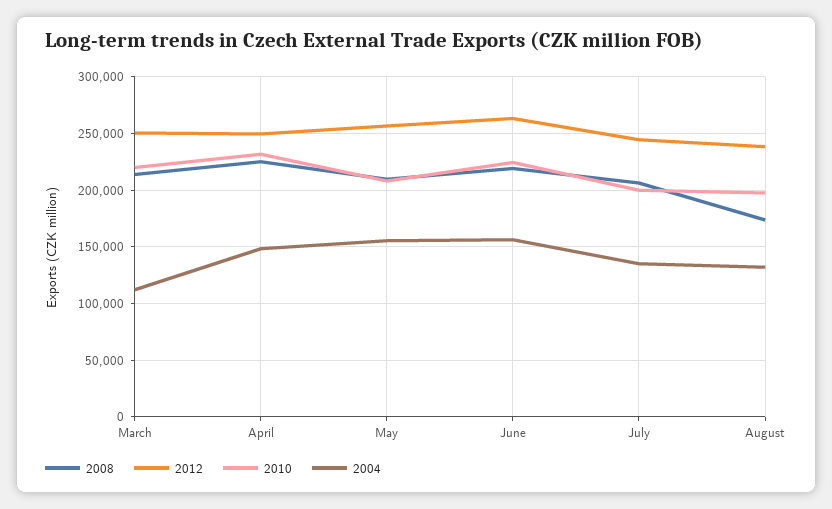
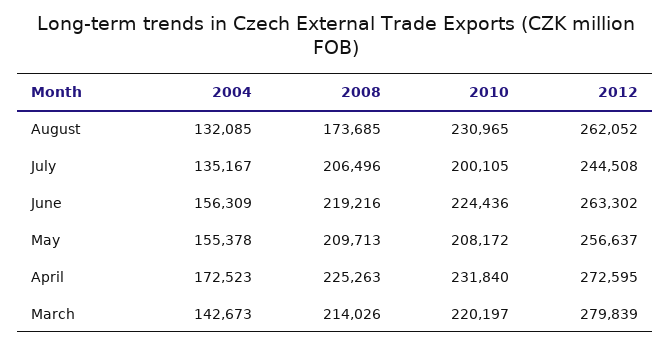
2012, March: 250000 -> 279839
2004, March: 110000 -> 142673
2012, April: 250000 -> 272595
2004, April: 150000 -> 172523
2012, August: 240000 -> 262052
2010, August: 200000 -> 230965

